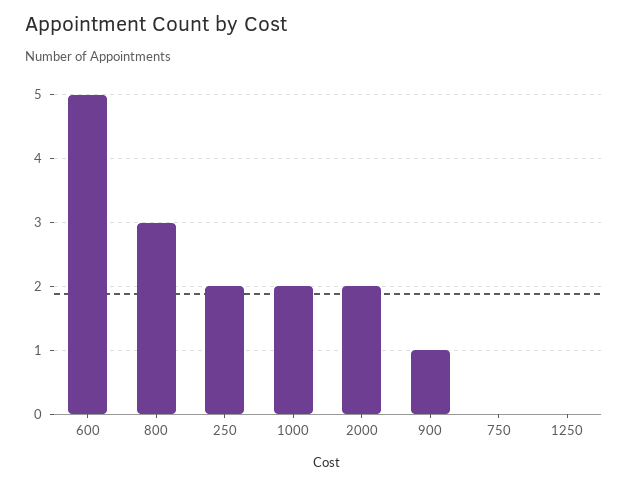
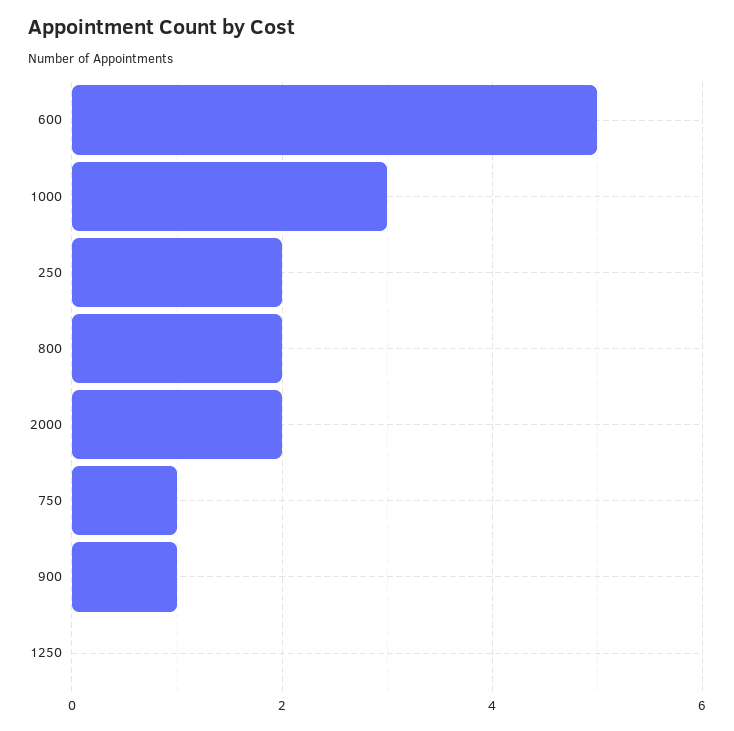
800: 3 -> 2
1000: 2 -> 3
750: 0 -> 1

